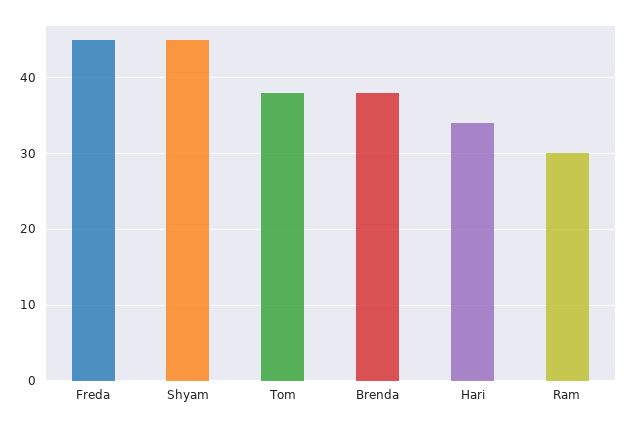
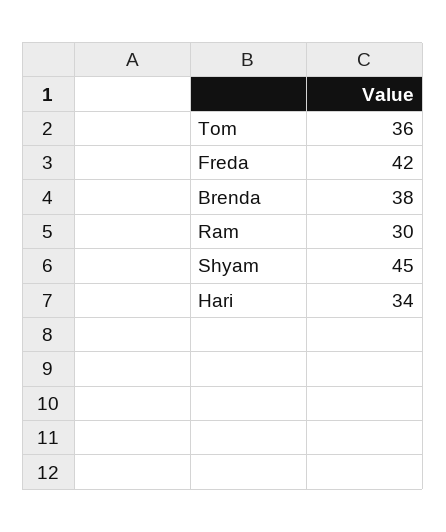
Freda: 45 -> 42
Tom: 38 -> 36

